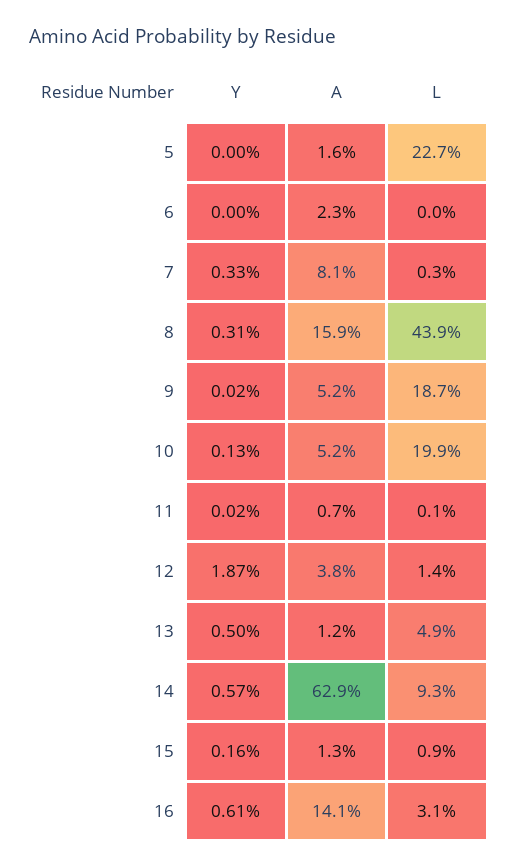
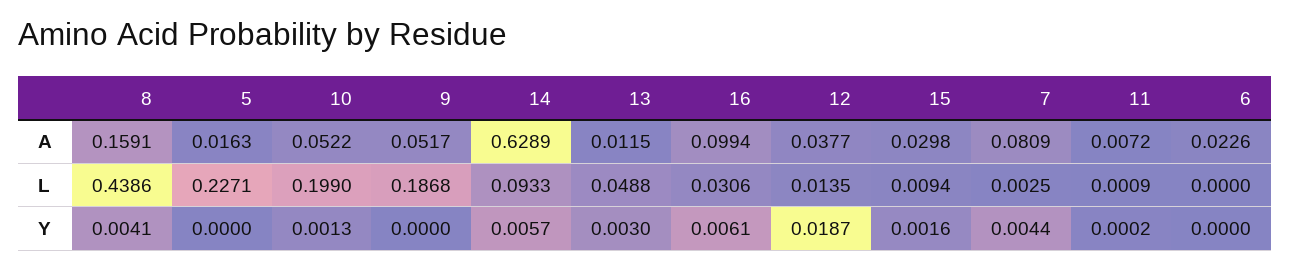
Y, 7: 0.0033 -> 0.0044
Y, 8: 0.0031 -> 0.0041
Y, 9: 0.0002 -> 0
Y, 13: 0.005 -> 0.003
A, 15: 0.013 -> 0.0298
A, 16: 0.141 -> 0.0994

